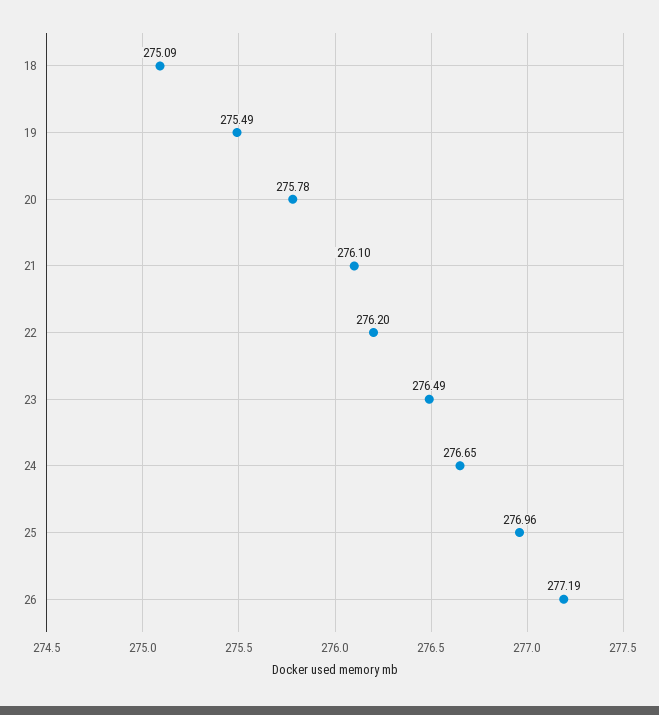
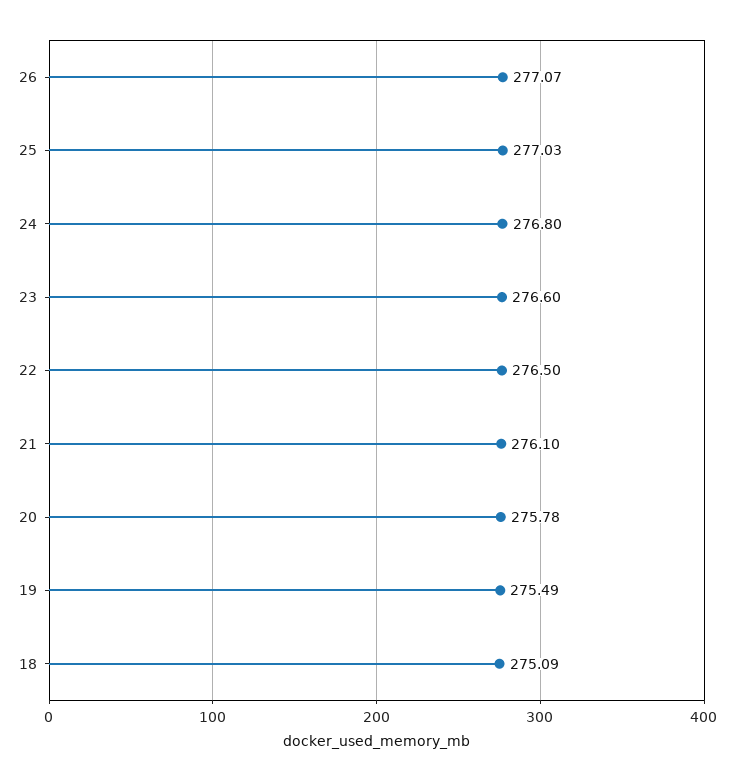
22: 276.2 -> 276.5
23: 276.49 -> 276.6
24: 276.65 -> 276.8
25: 276.96 -> 277.03
26: 277.19 -> 277.07

